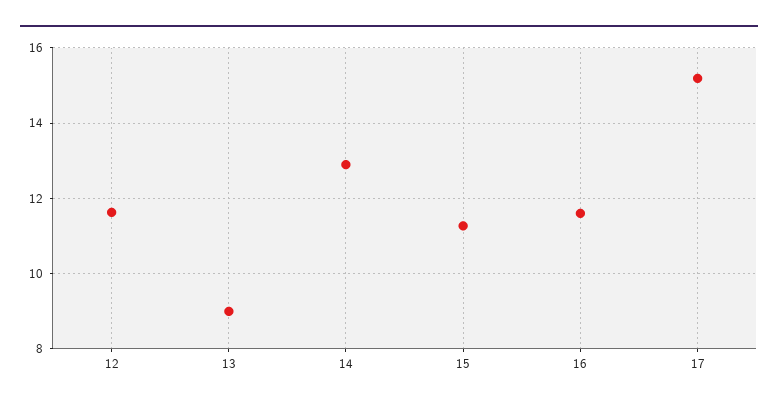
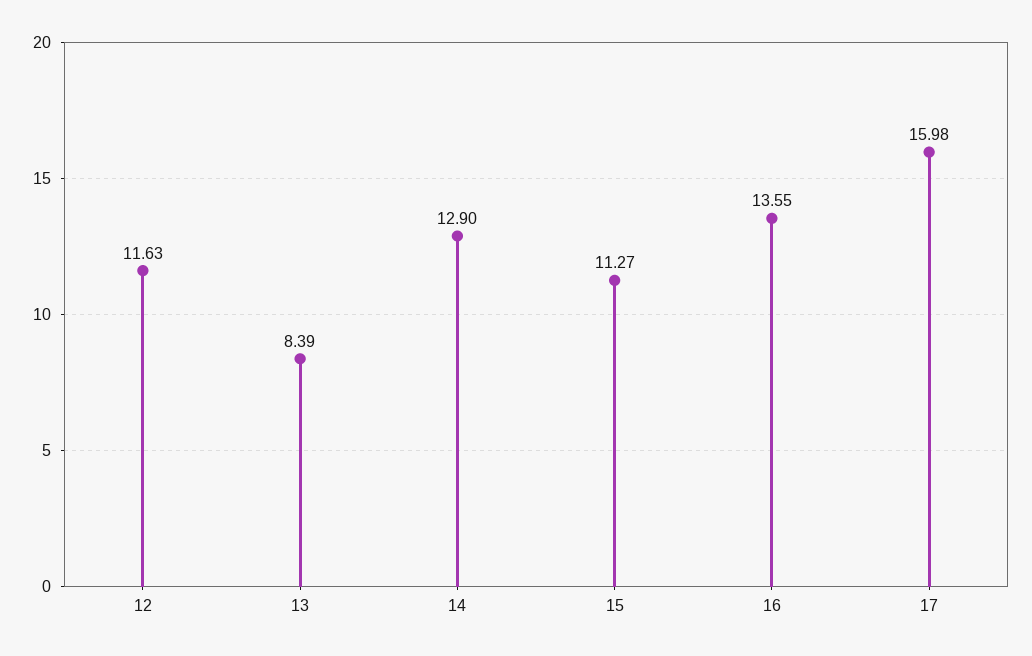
13: 9 -> 8.39
16: 11.6 -> 13.55
17: 15.2 -> 15.98

